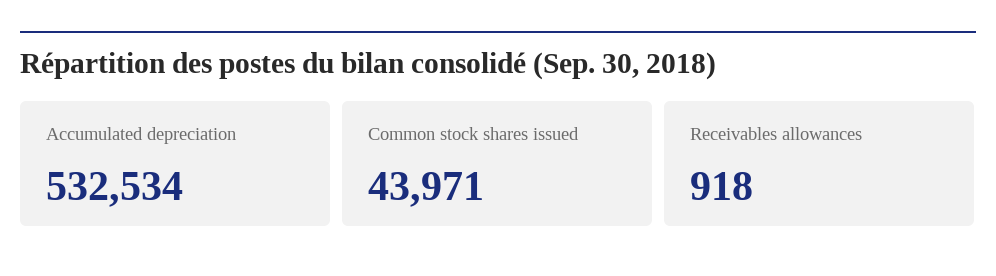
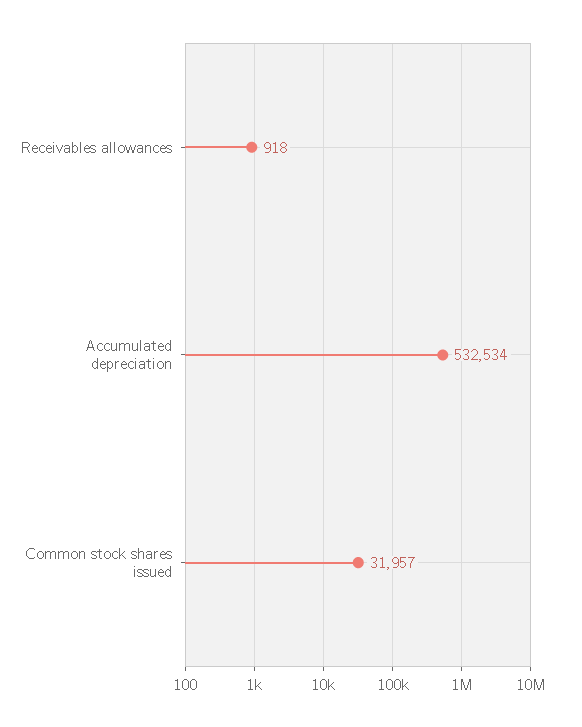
Common stock shares issued: 43971 -> 31957

